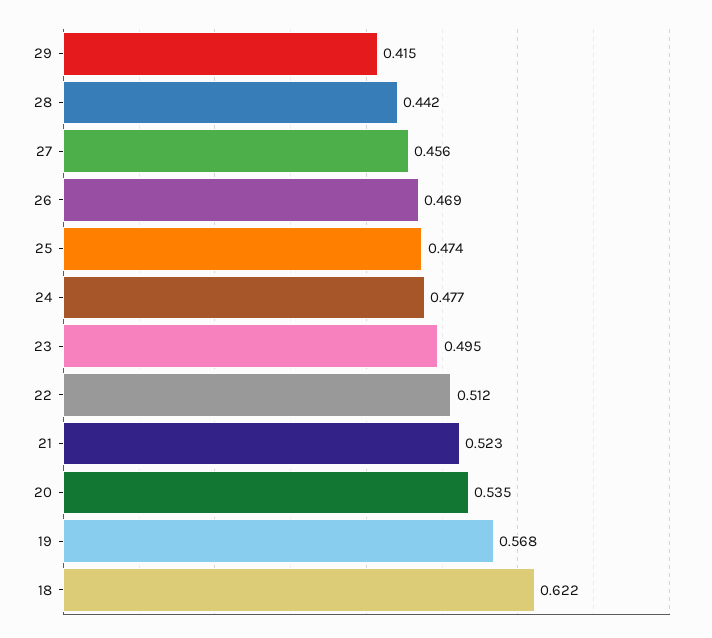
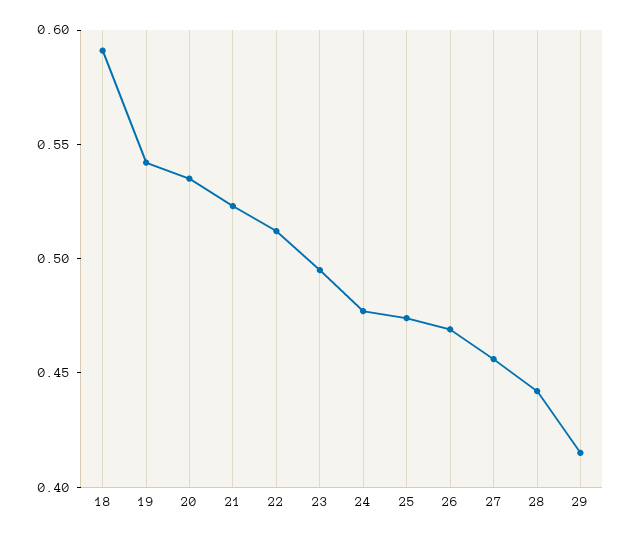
19: 0.568 -> 0.54
18: 0.622 -> 0.59

